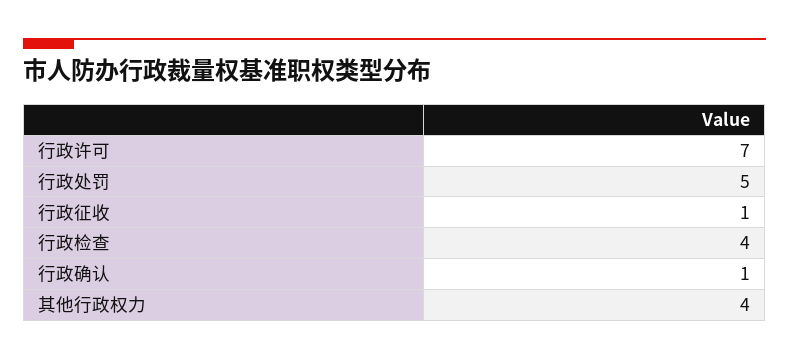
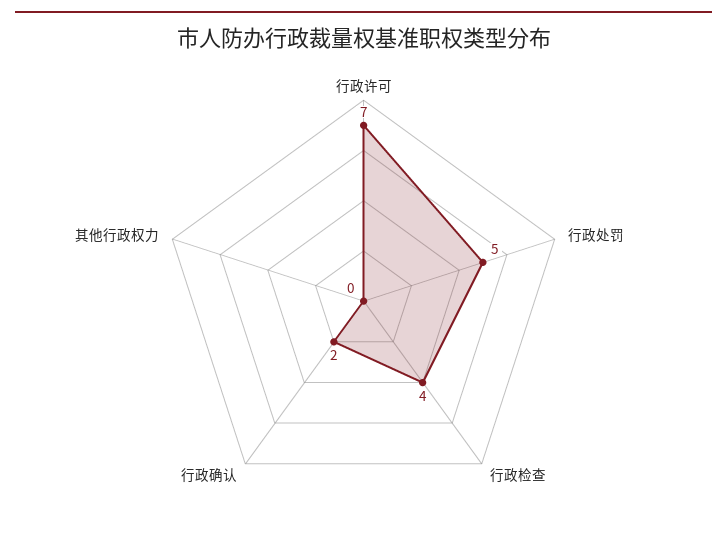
行政征收: 1 -> none
行政确认: 1 -> 2
其他行政权力: 4 -> 0

